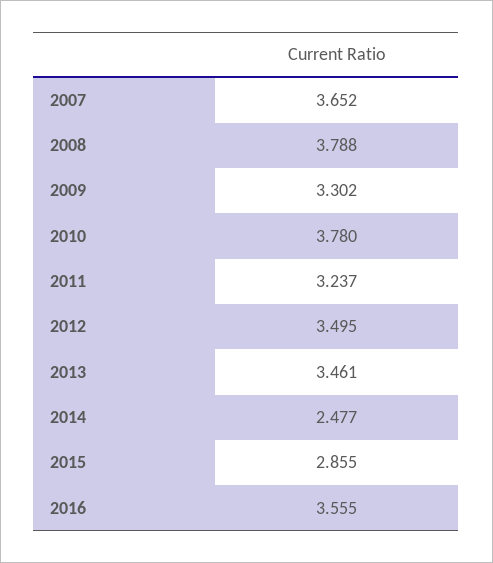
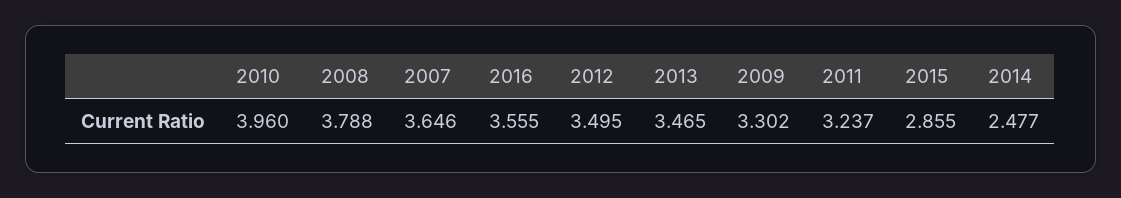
2007: 3.652 -> 3.646
2010: 3.78 -> 3.96
2013: 3.461 -> 3.465

